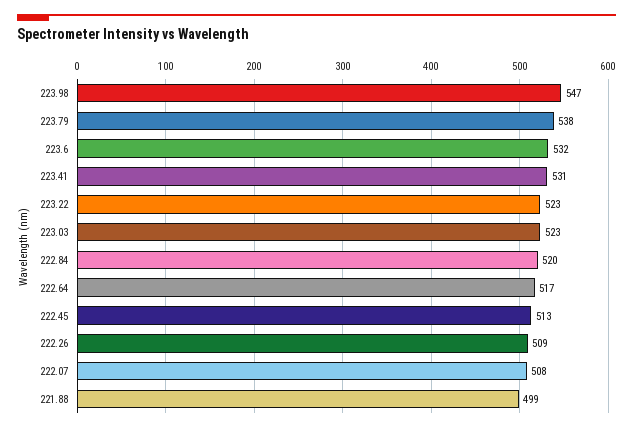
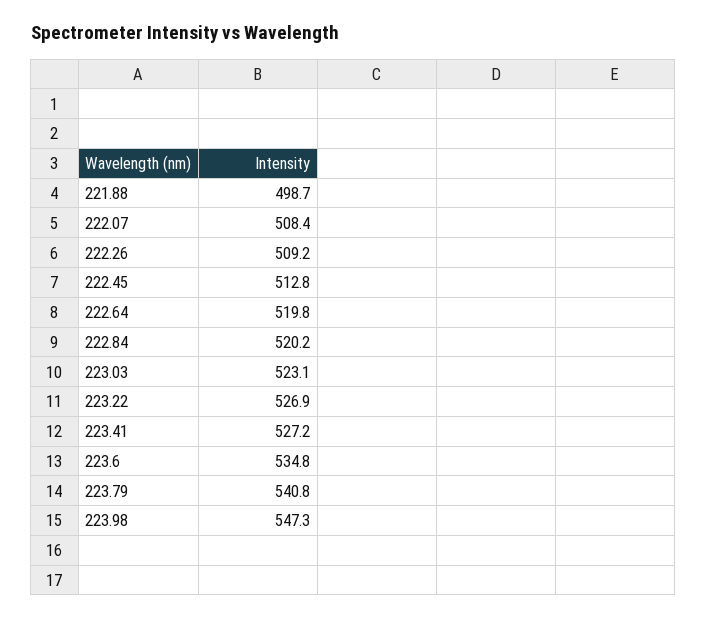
223.79: 538 -> 540.8
223.6: 532 -> 534.8
223.41: 531 -> 527.2
223.22: 523 -> 526.9
222.64: 517 -> 519.8

